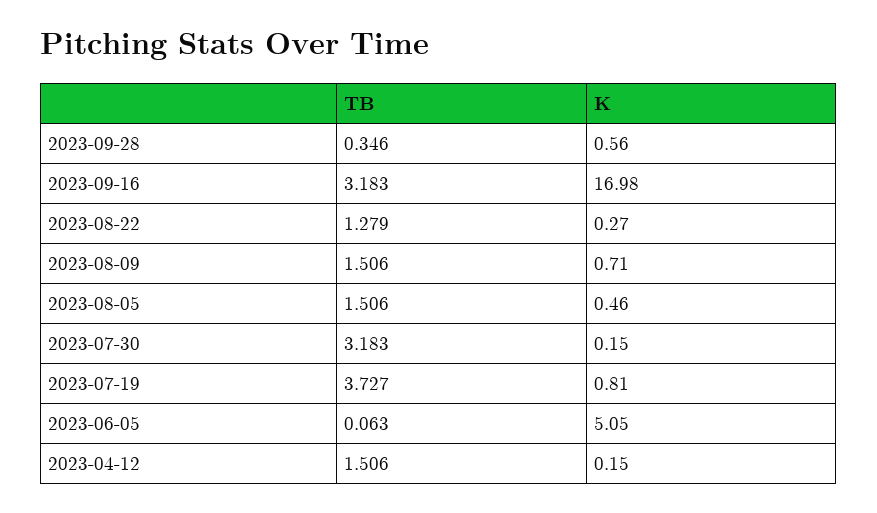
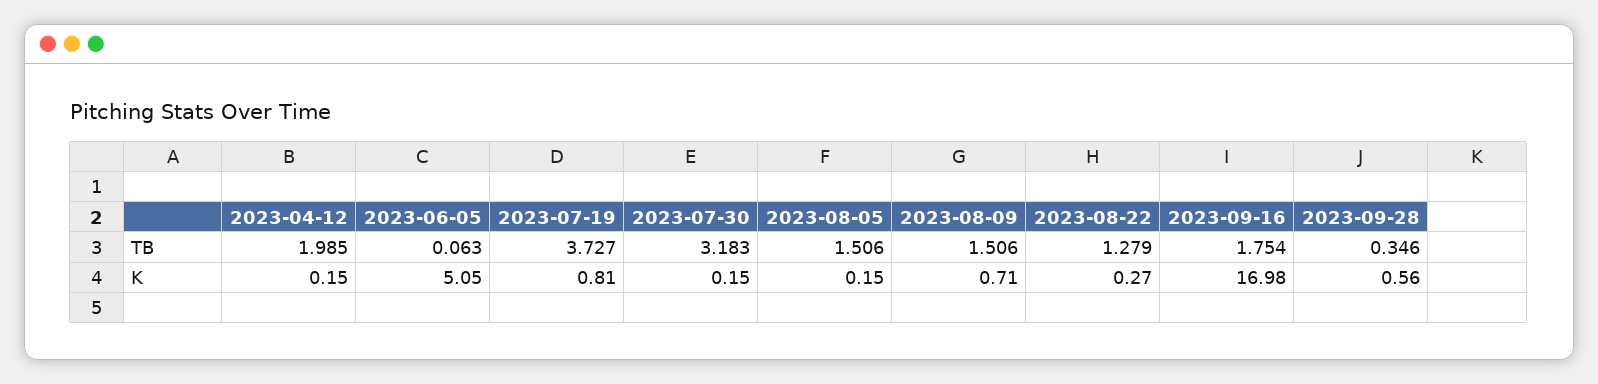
TB, 2023-09-16: 3.183 -> 1.754
K, 2023-08-05: 0.46 -> 0.15
TB, 2023-04-12: 1.506 -> 1.985

